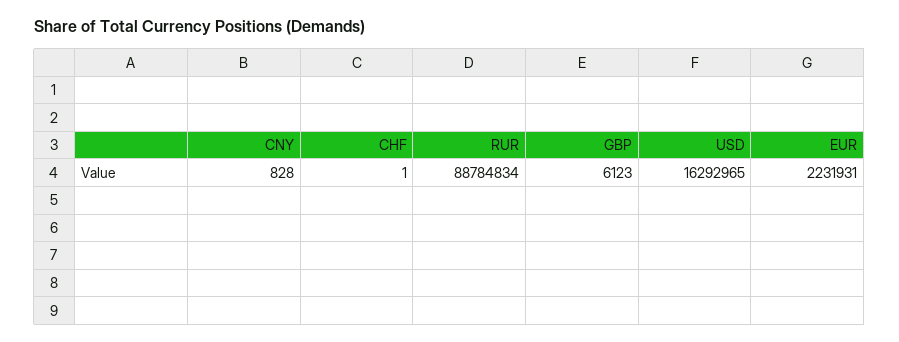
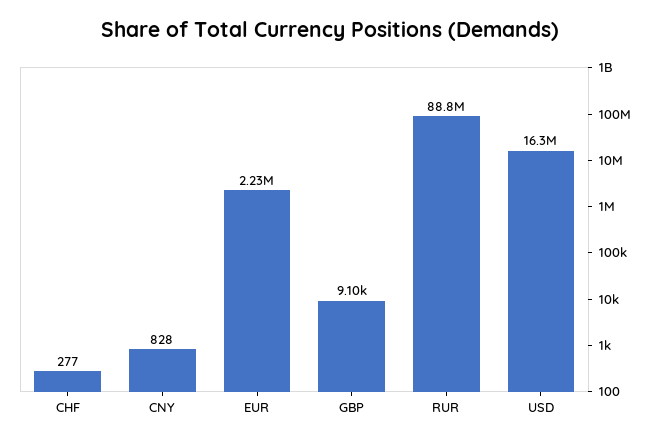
CHF: 1 -> 277
GBP: 6123 -> 9100

